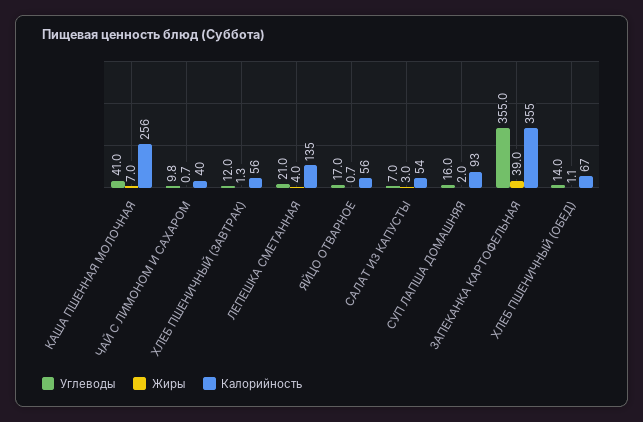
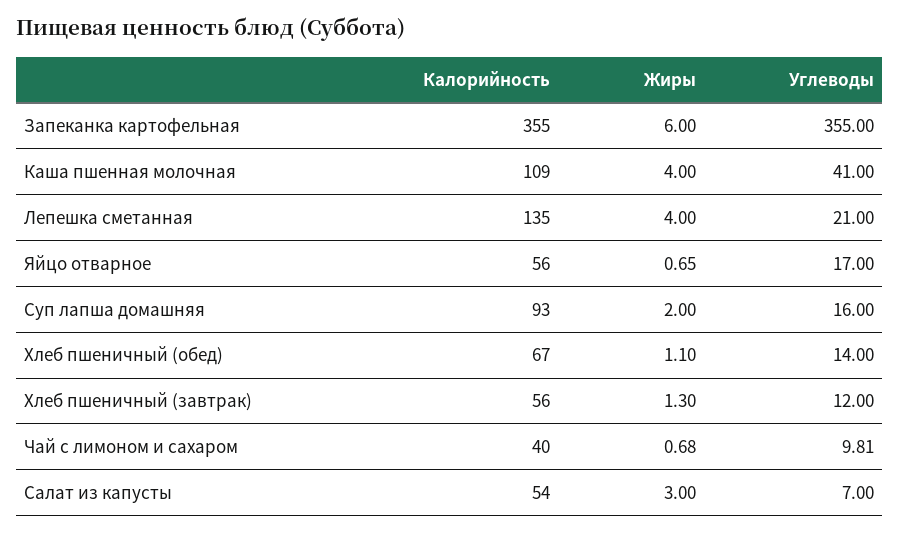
Жиры, КАША ПШЕННАЯ МОЛОЧНАЯ: 7 -> 4
Калорийность, КАША ПШЕННАЯ МОЛОЧНАЯ: 256 -> 109
Жиры, ЗАПЕКАНКА КАРТОФЕЛЬНАЯ: 39 -> 6

